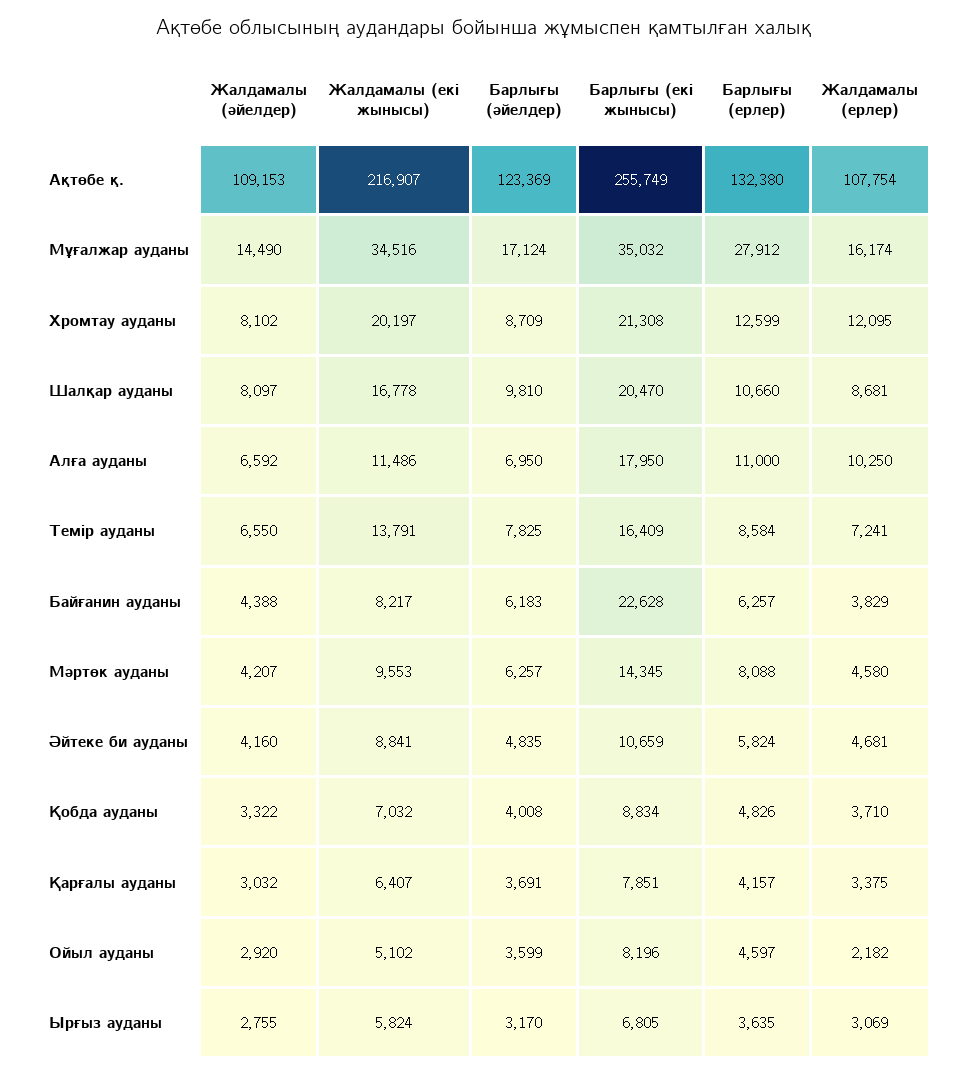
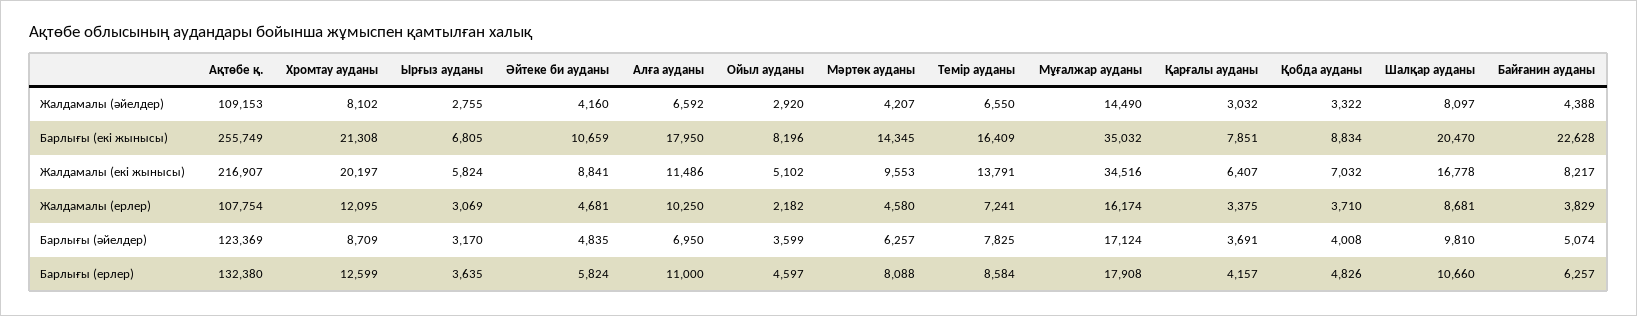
Барлығы (ерлер), Мұғалжар ауданы: 27912 -> 17908
Барлығы (әйелдер), Байғанин ауданы: 6183 -> 5074

